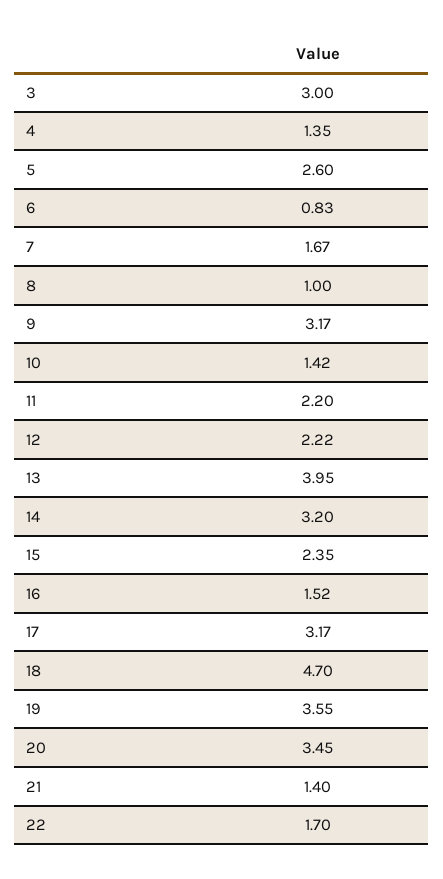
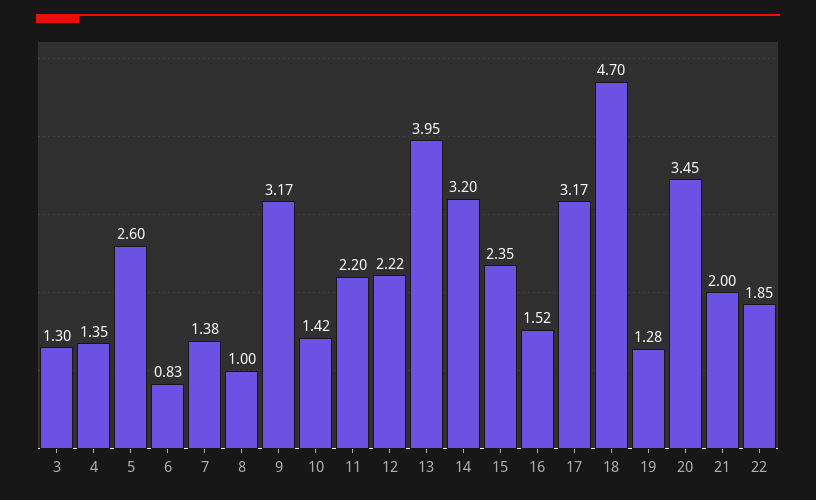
3: 3 -> 1.3
7: 1.67 -> 1.38
19: 3.55 -> 1.28
21: 1.4 -> 2
22: 1.7 -> 1.85

